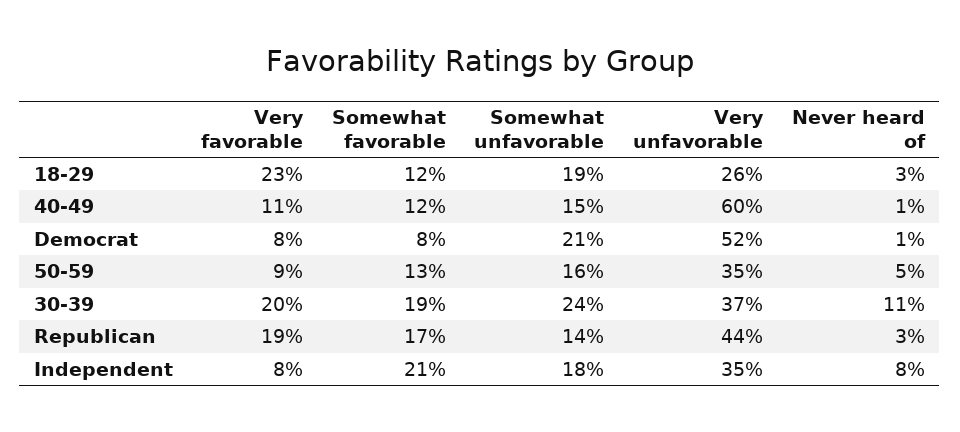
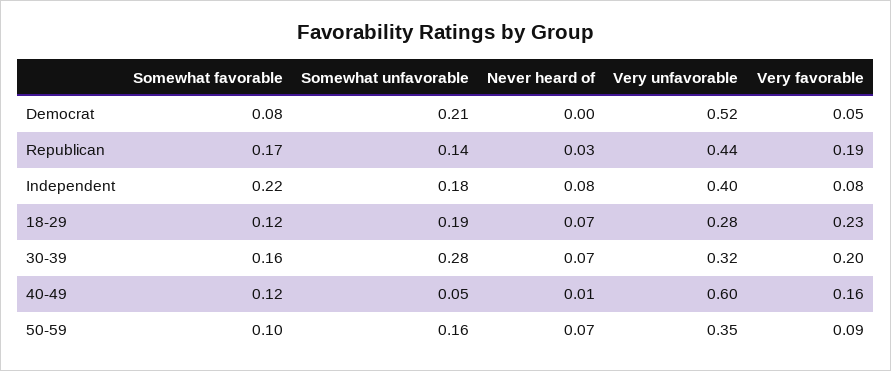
Very unfavorable, 18-29: 0.26 -> 0.28
Never heard of, 18-29: 0.03 -> 0.07
Very favorable, 40-49: 0.11 -> 0.16
Somewhat unfavorable, 40-49: 0.15 -> 0.05
Very favorable, Democrat: 0.08 -> 0.05
Never heard of, Democrat: 0.01 -> 0
Somewhat favorable, 50-59: 0.13 -> 0.1
Never heard of, 50-59: 0.05 -> 0.07
Somewhat favorable, 30-39: 0.19 -> 0.16
Somewhat unfavorable, 30-39: 0.24 -> 0.28
Very unfavorable, 30-39: 0.37 -> 0.32
Never heard of, 30-39: 0.11 -> 0.07
Somewhat favorable, Independent: 0.21 -> 0.22
Very unfavorable, Independent: 0.35 -> 0.4

